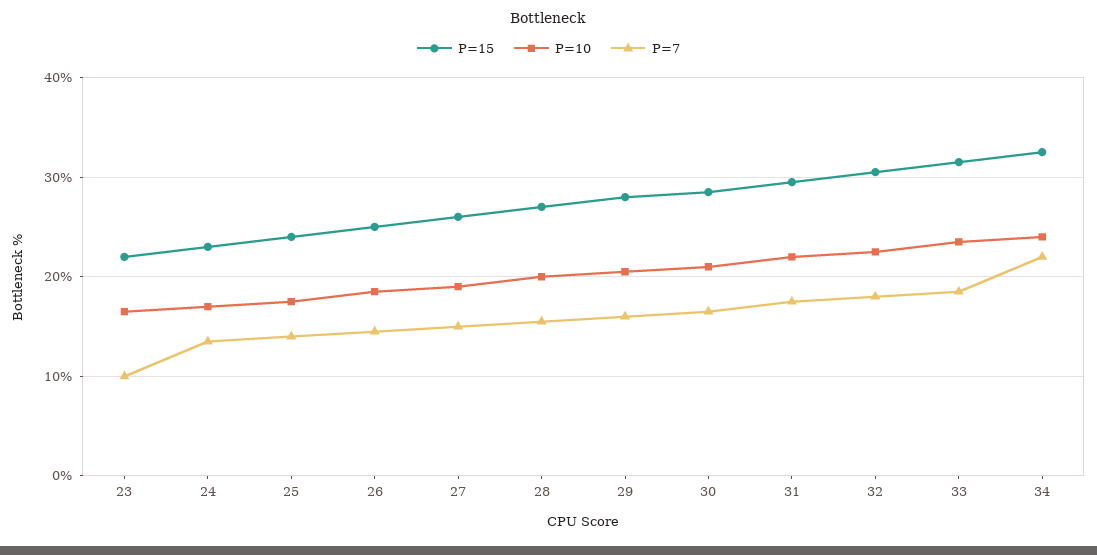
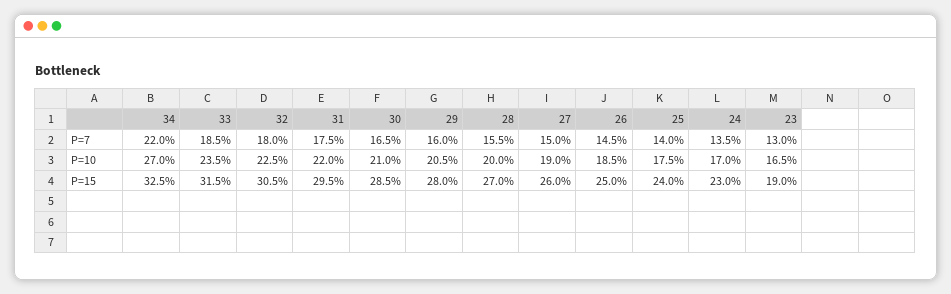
P=15, 23: 22 -> 19
P=7, 23: 10 -> 13
P=10, 34: 24 -> 27

